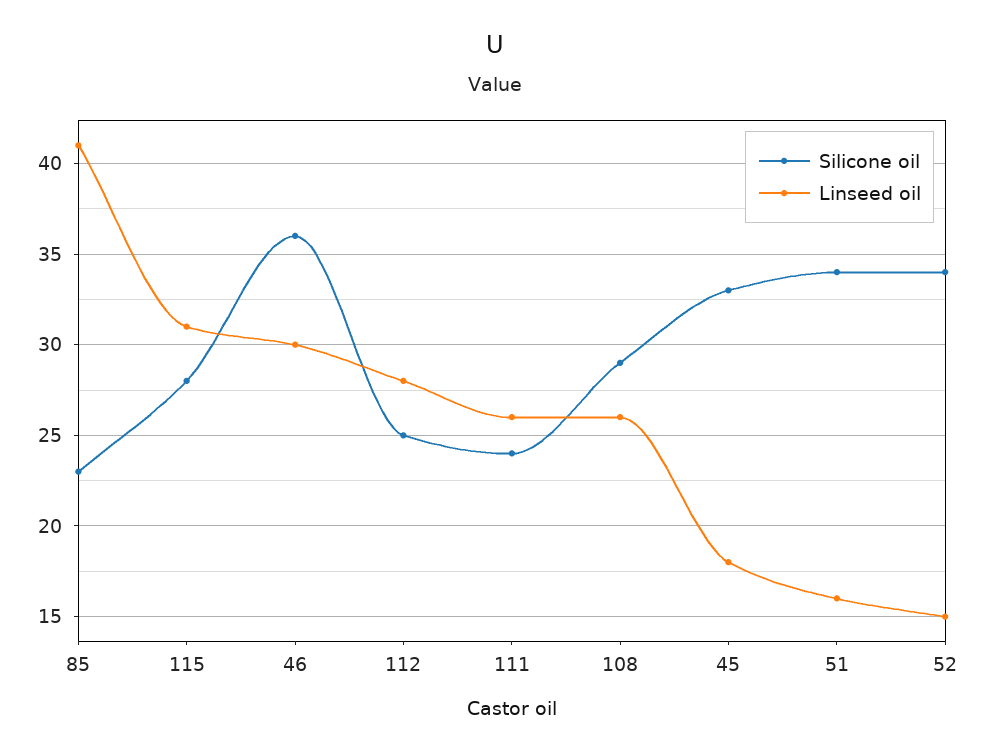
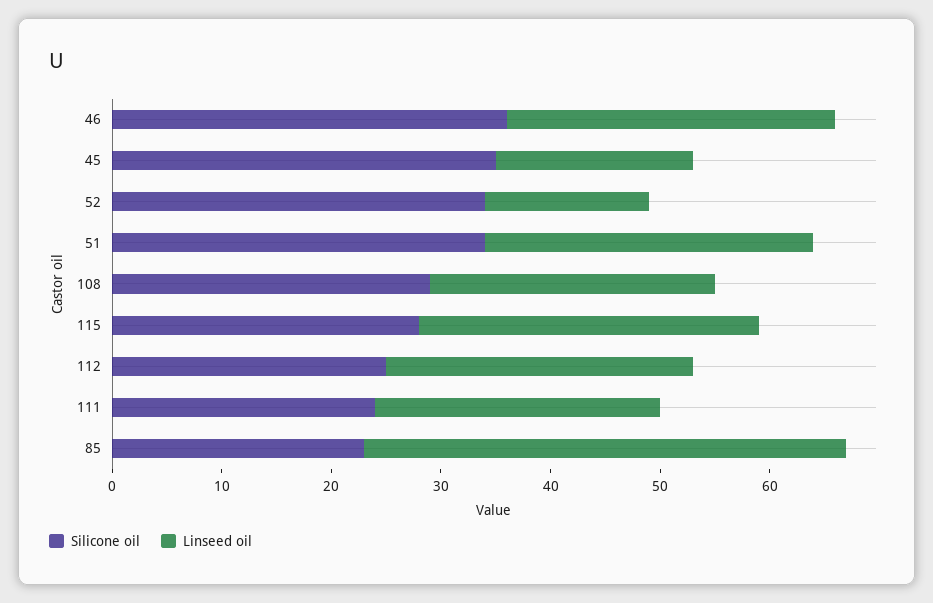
Linseed oil, 85: 41 -> 44
Silicone oil, 45: 33 -> 35
Linseed oil, 51: 16 -> 30

